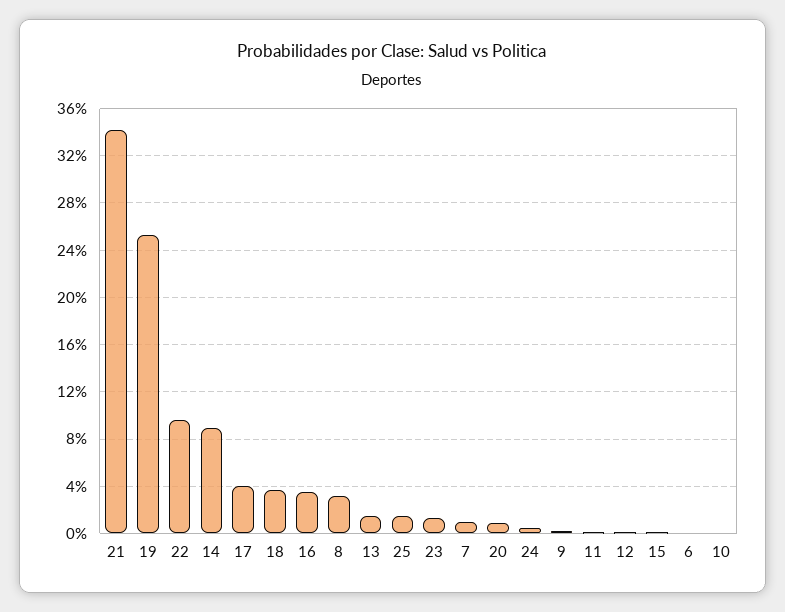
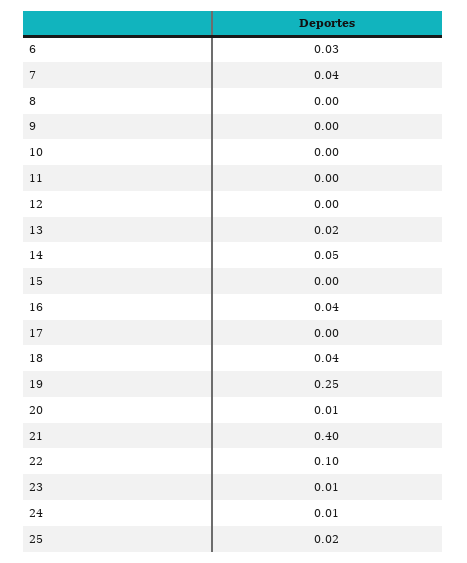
21: 0.34 -> 0.4
14: 0.09 -> 0.05
17: 0.04 -> 0
8: 0.03 -> 0
7: 0.01 -> 0.04
6: 0 -> 0.03

